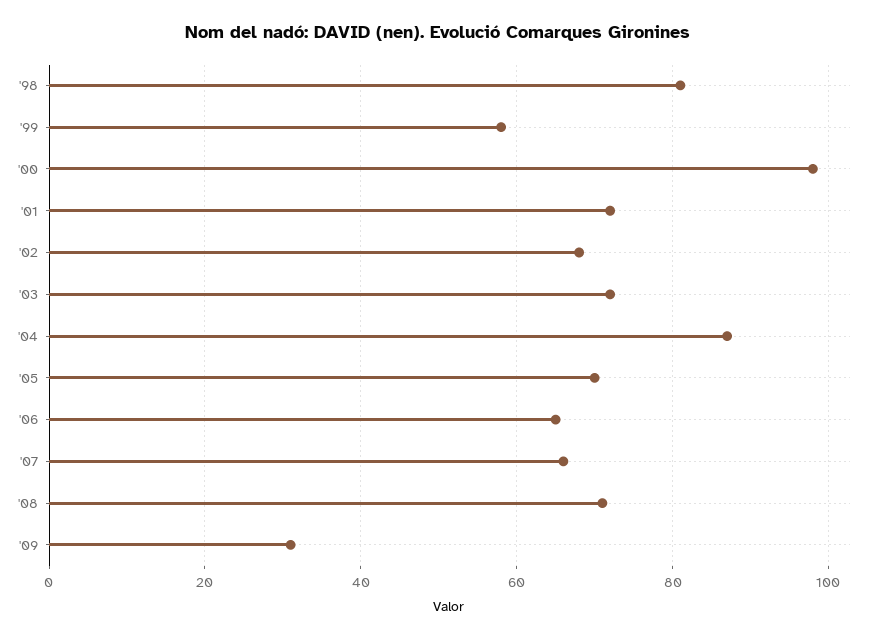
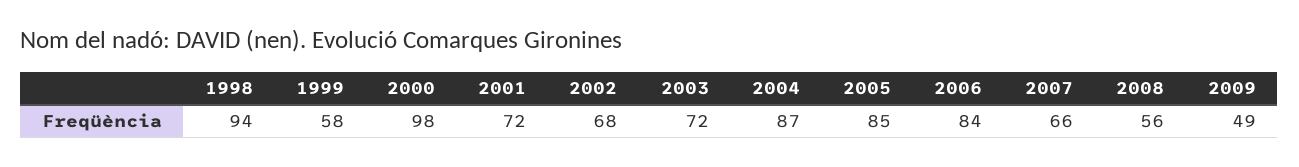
'98: 80 -> 94
'05: 70 -> 85
'06: 65 -> 84
'08: 70 -> 56
'09: 30 -> 49

